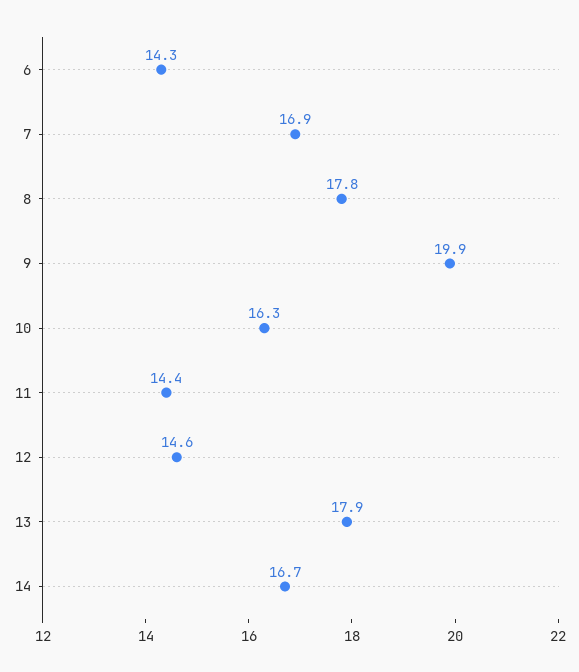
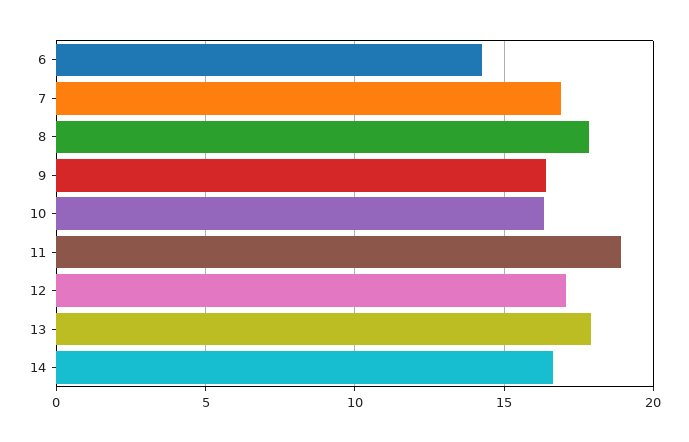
9: 19.9 -> 16.5
11: 14.4 -> 19
12: 14.6 -> 17

